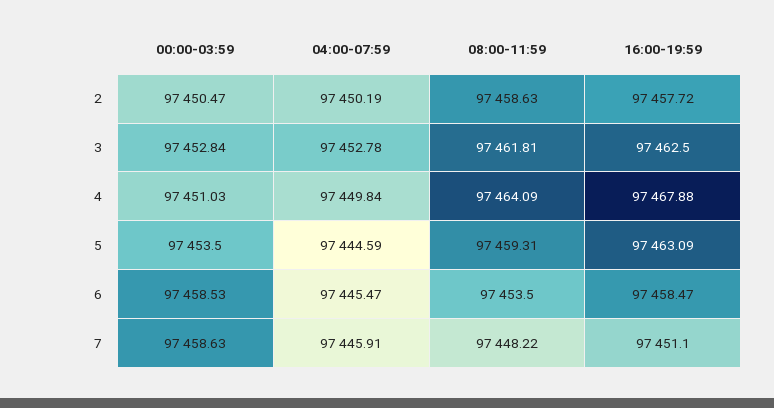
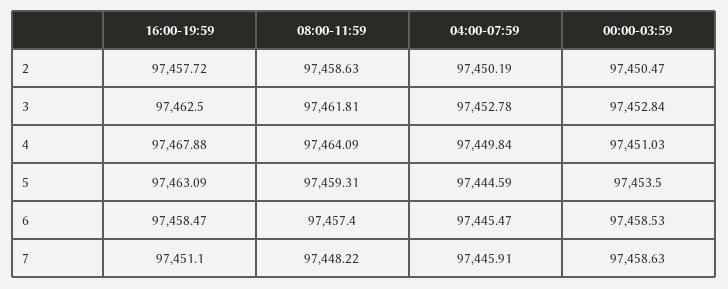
08:00-11:59, 6: 97453.5 -> 97457.4

